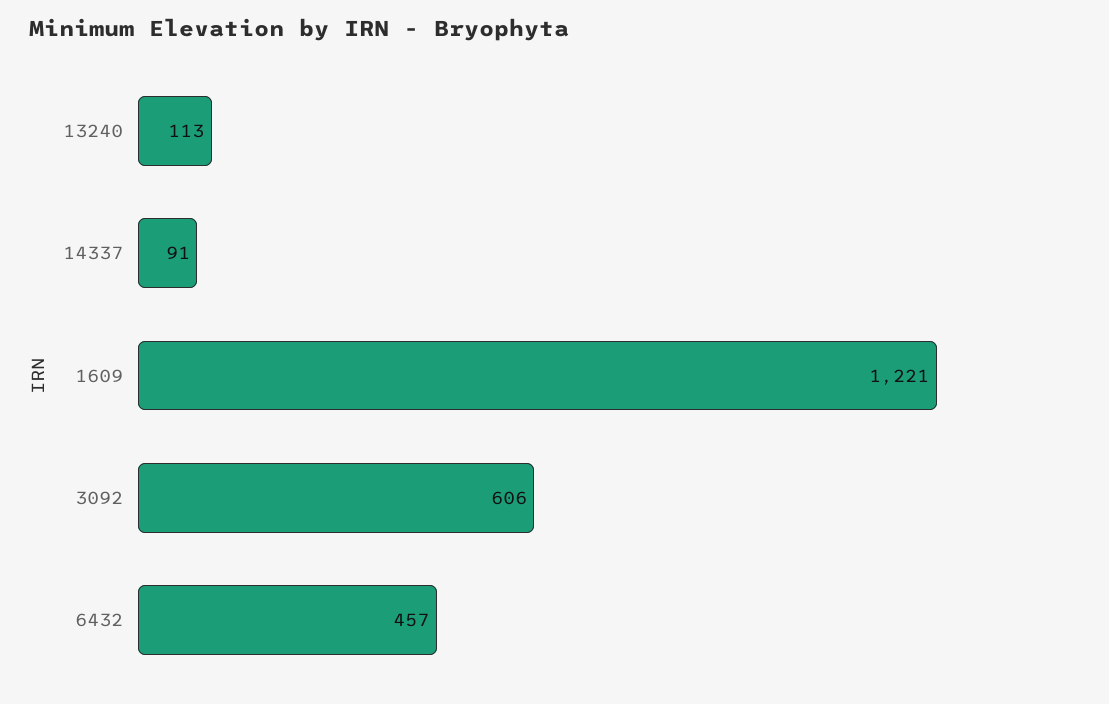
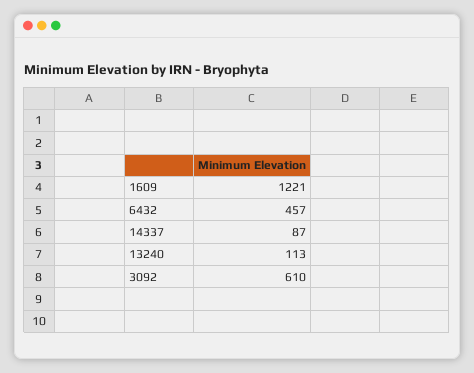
14337: 91 -> 87
3092: 606 -> 610

